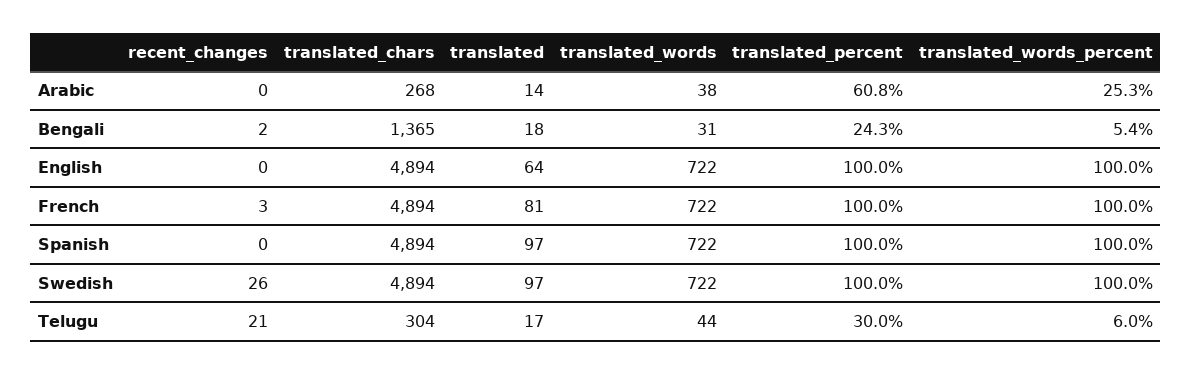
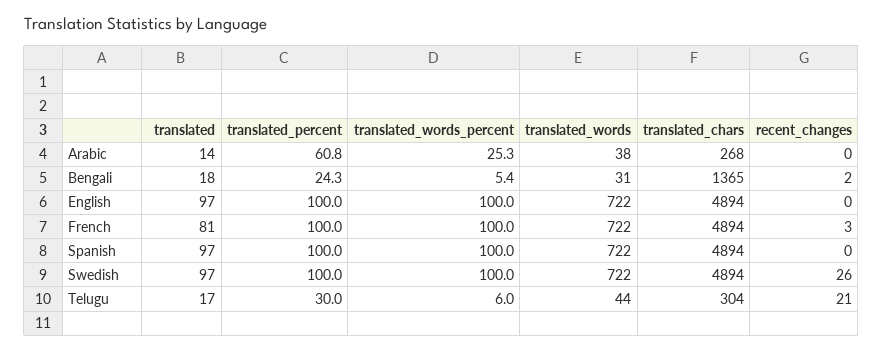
translated, English: 64 -> 97

